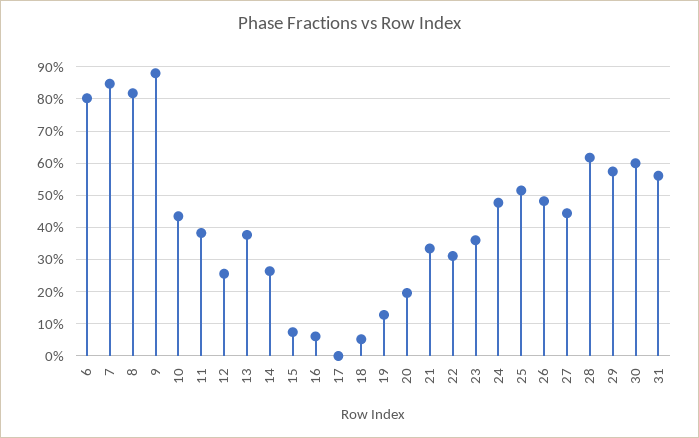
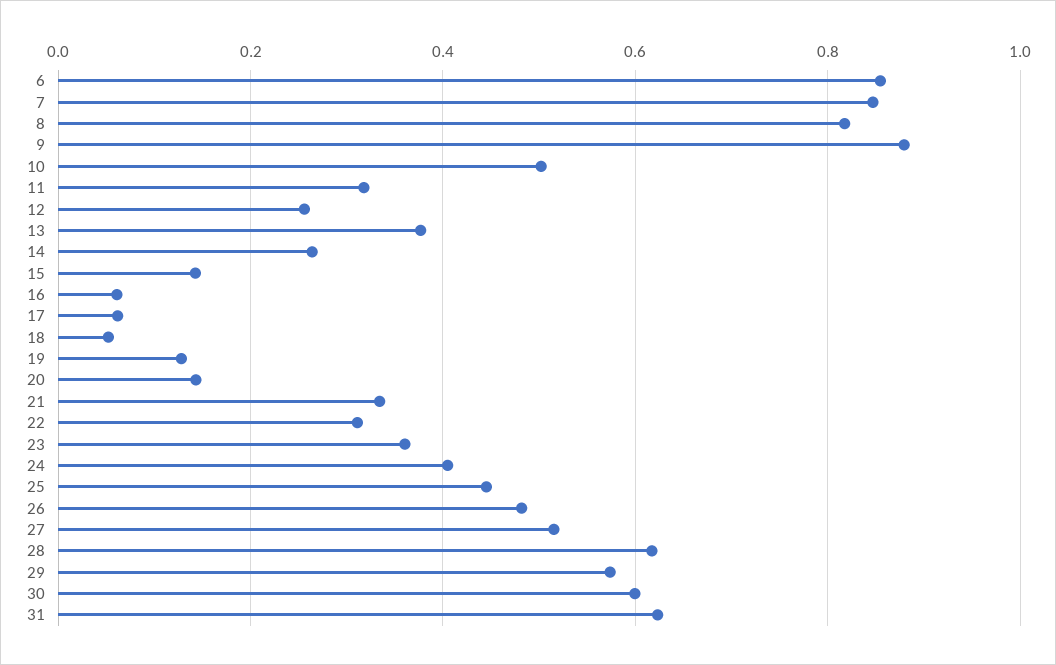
6: 0.8 -> 0.86
10: 0.44 -> 0.5
11: 0.38 -> 0.32
15: 0.08 -> 0.14
17: 0 -> 0.06
20: 0.2 -> 0.14
24: 0.48 -> 0.4
25: 0.52 -> 0.44
27: 0.44 -> 0.52
31: 0.56 -> 0.62

